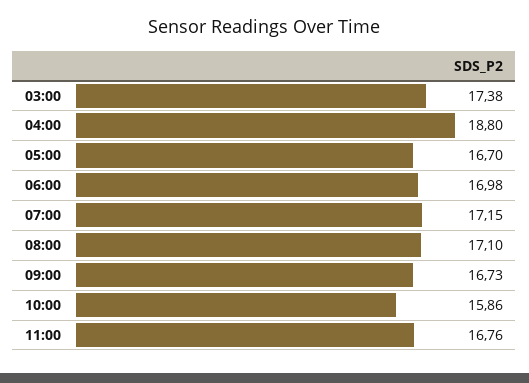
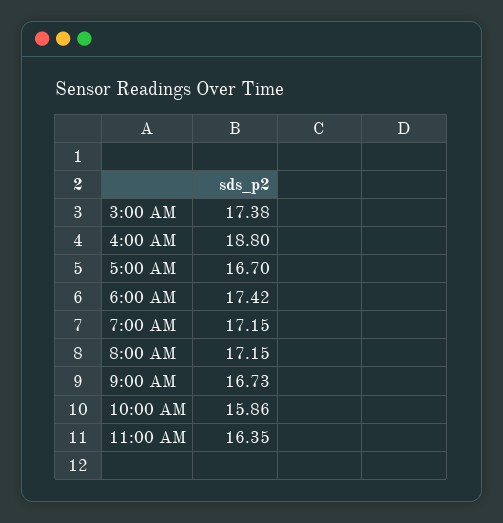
06:00: 16.98 -> 17.42
08:00: 17.1 -> 17.15
11:00: 16.76 -> 16.35

